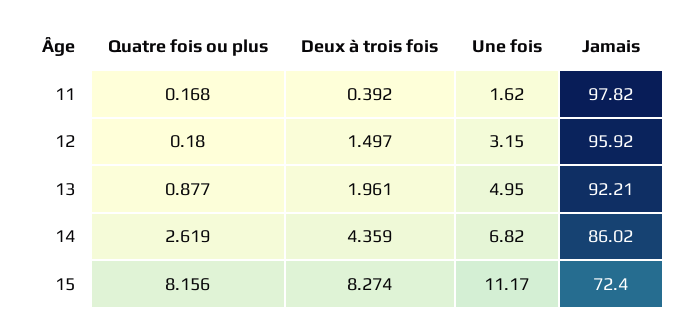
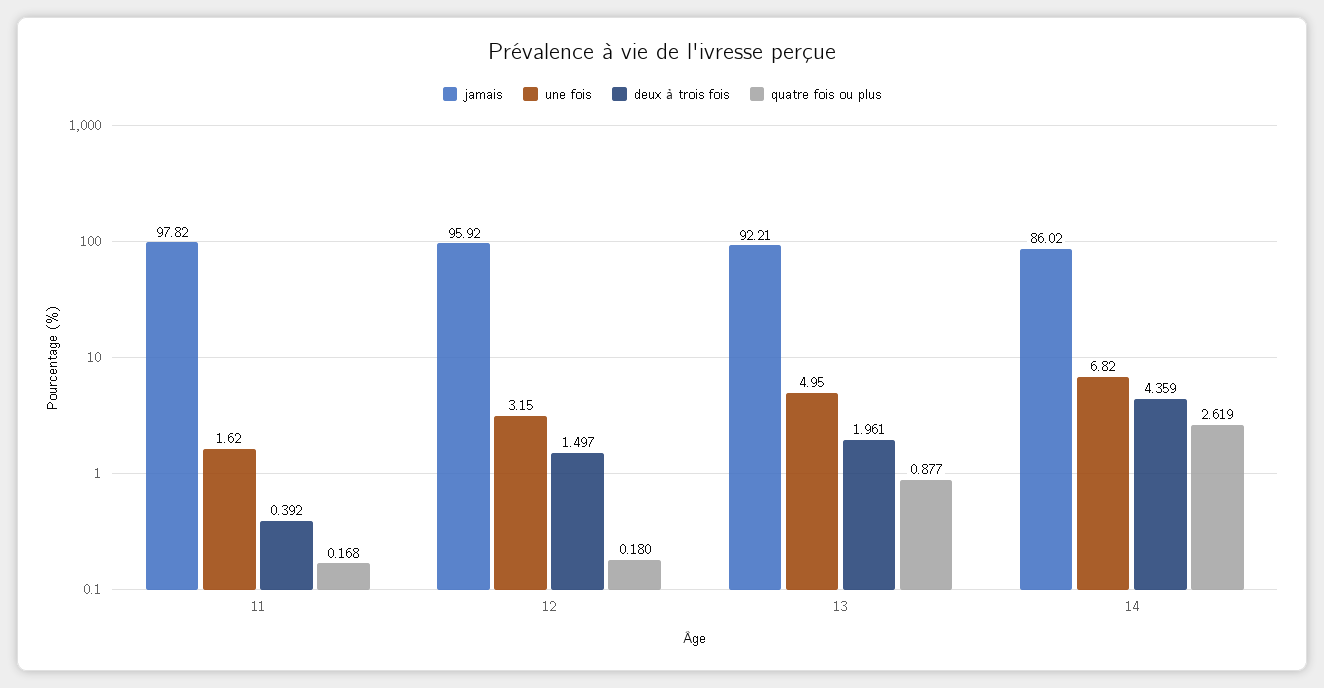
Quatre fois ou plus, 15: 8.156 -> none
Deux à trois fois, 15: 8.274 -> none
Une fois, 15: 11.17 -> none
Jamais, 15: 72.4 -> none

